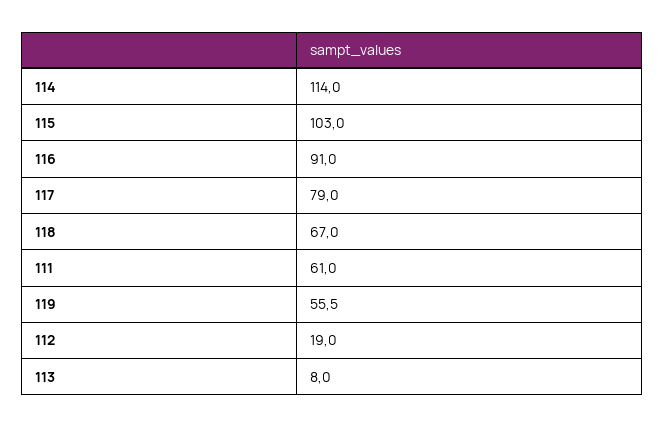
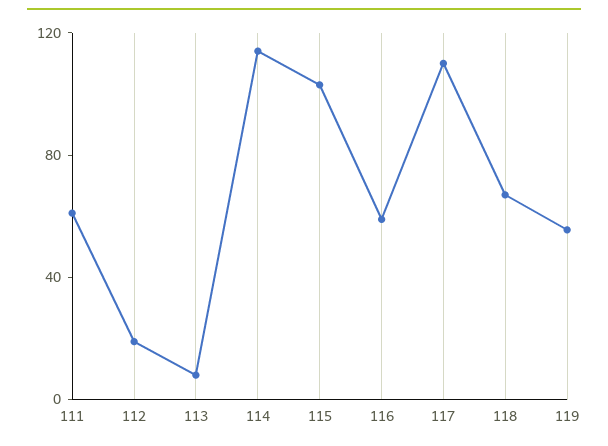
116: 91 -> 60
117: 79 -> 110

